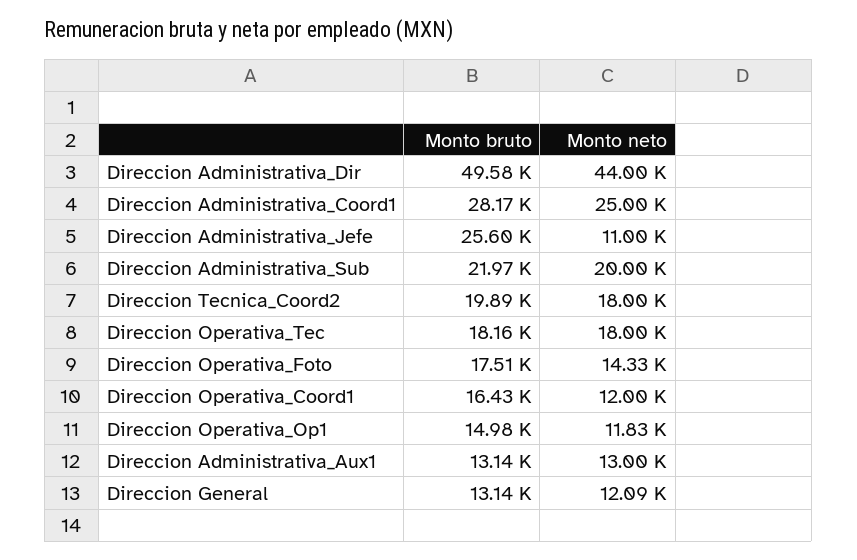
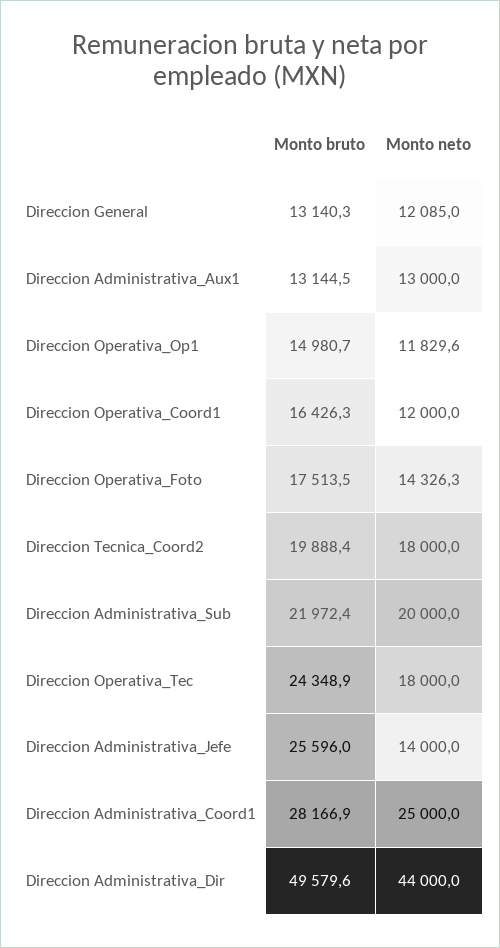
Monto neto, Direccion Administrativa_Jefe: 11000 -> 14000
Monto bruto, Direccion Operativa_Tec: 18160 -> 24348.9

